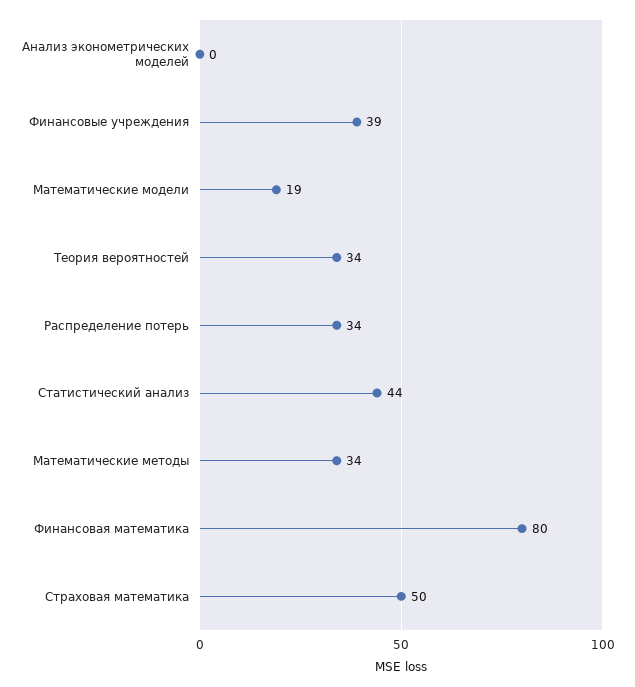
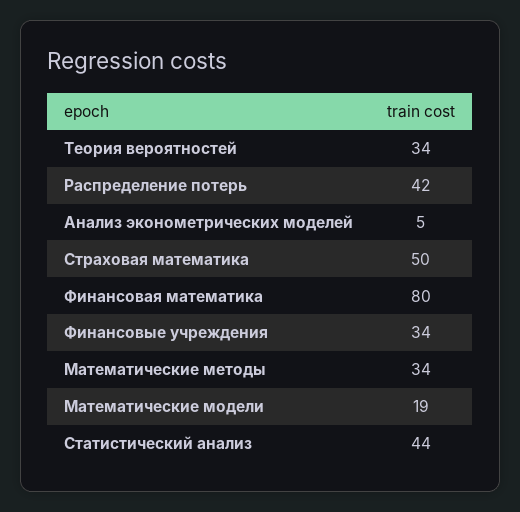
Анализ эконометрических моделей: 0 -> 5
Финансовые учреждения: 39 -> 34
Распределение потерь: 34 -> 42

